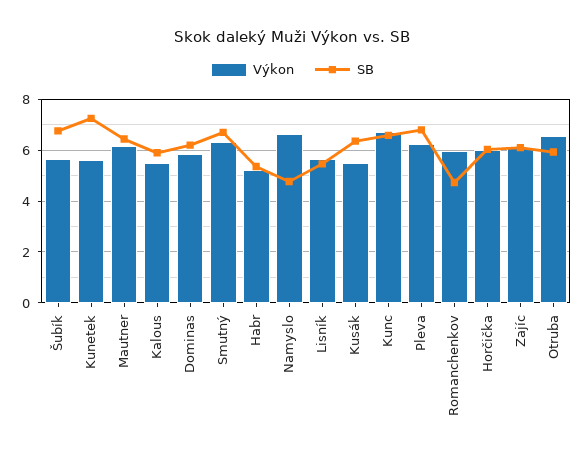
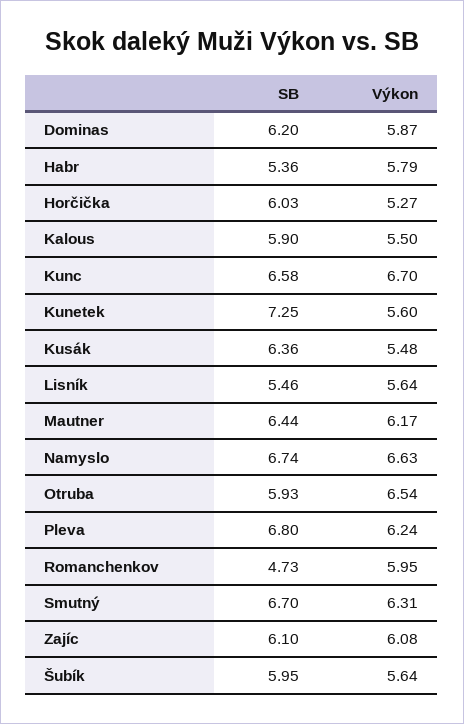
SB, Šubík: 6.75 -> 5.95
Výkon, Habr: 5.25 -> 5.79
SB, Namyslo: 4.75 -> 6.74
Výkon, Horčička: 6 -> 5.27

